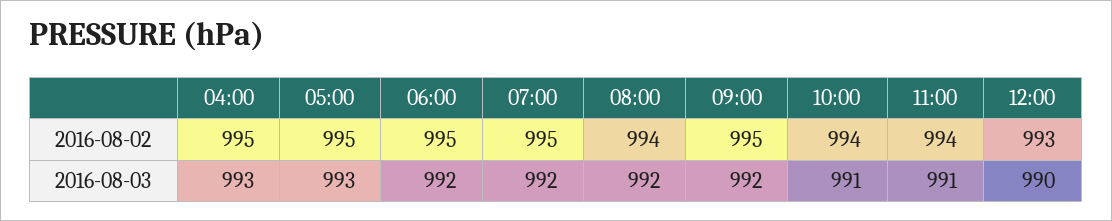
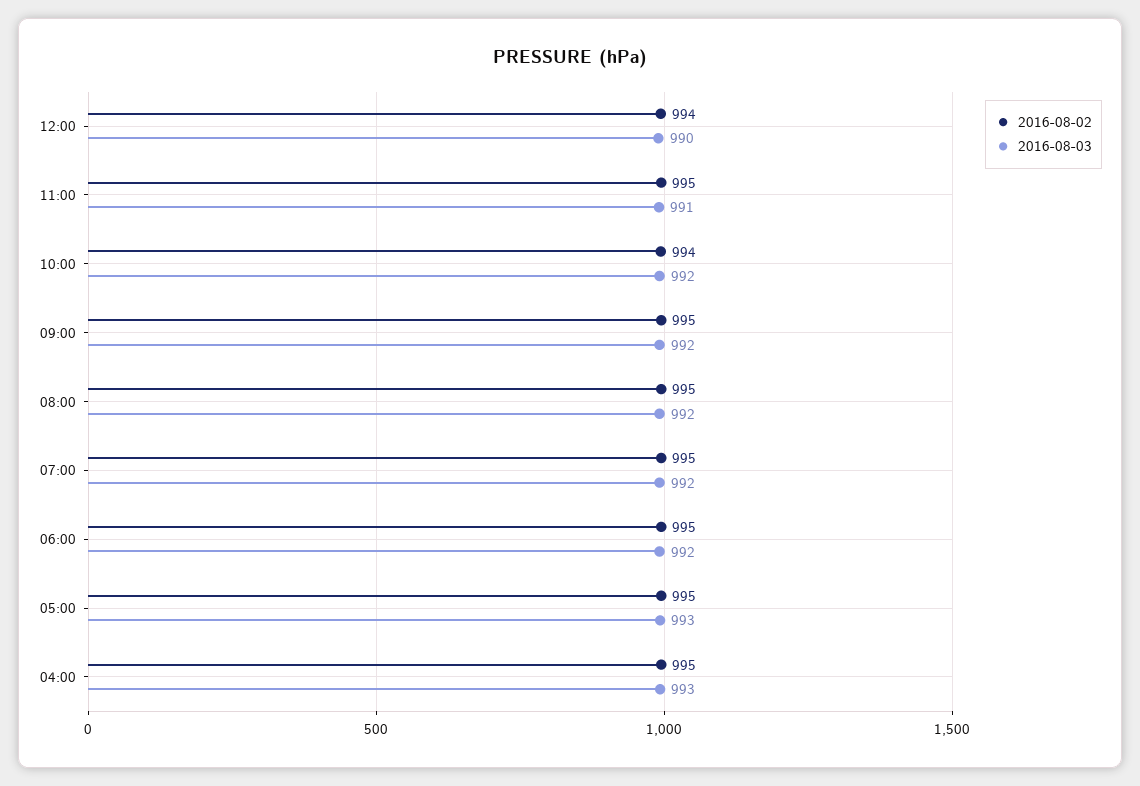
2016-08-02, 08:00: 994 -> 995
2016-08-02, 11:00: 994 -> 995
2016-08-02, 12:00: 993 -> 994
2016-08-03, 10:00: 991 -> 992

